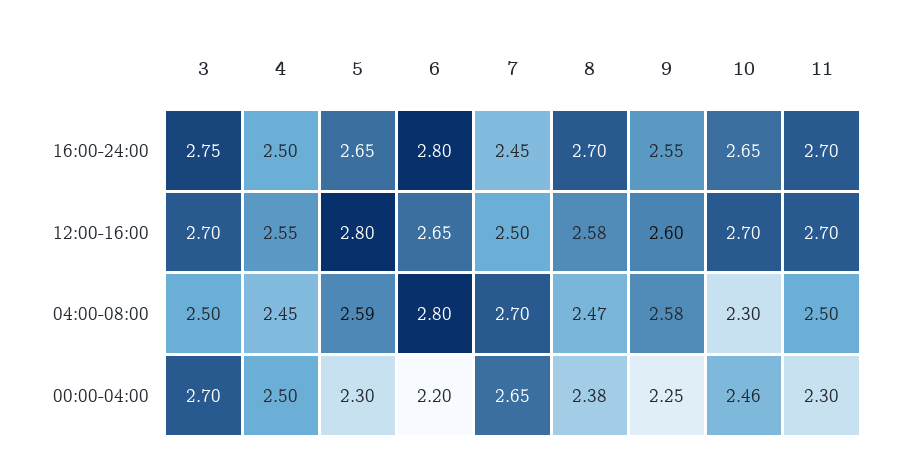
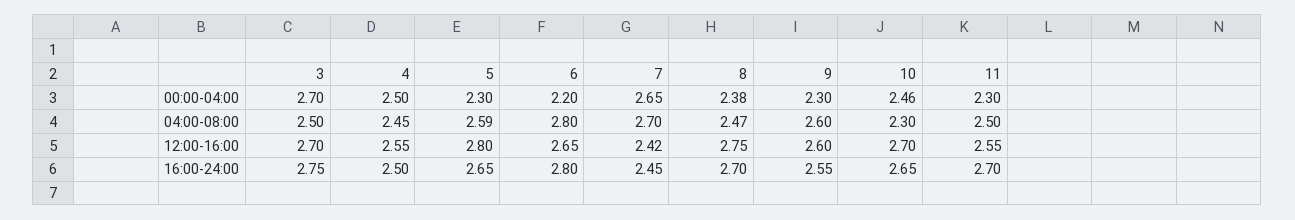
7, 12:00-16:00: 2.5 -> 2.42
8, 12:00-16:00: 2.58 -> 2.75
11, 12:00-16:00: 2.7 -> 2.55
9, 04:00-08:00: 2.58 -> 2.6
9, 00:00-04:00: 2.25 -> 2.3

